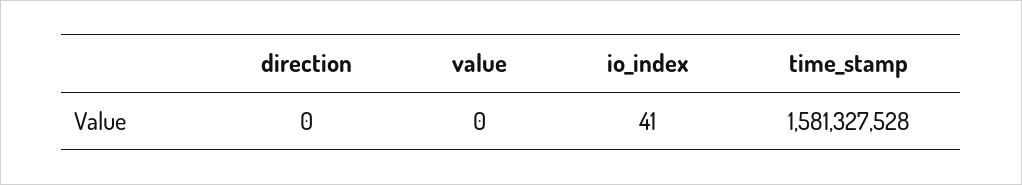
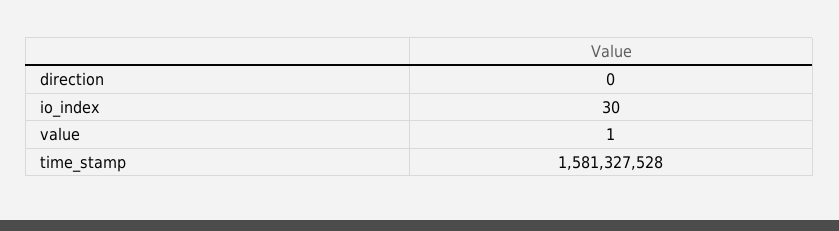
value: 0 -> 1
io_index: 41 -> 30

